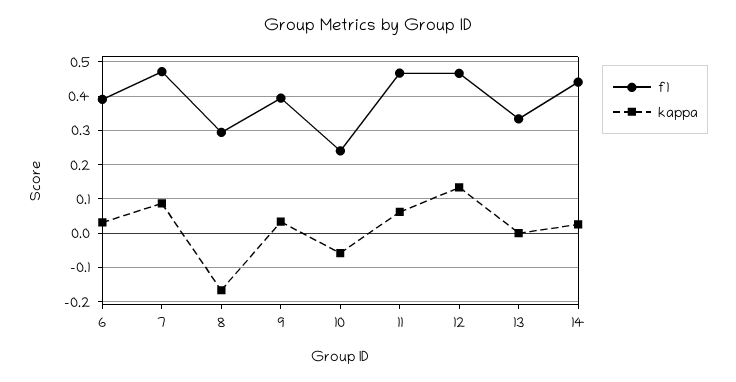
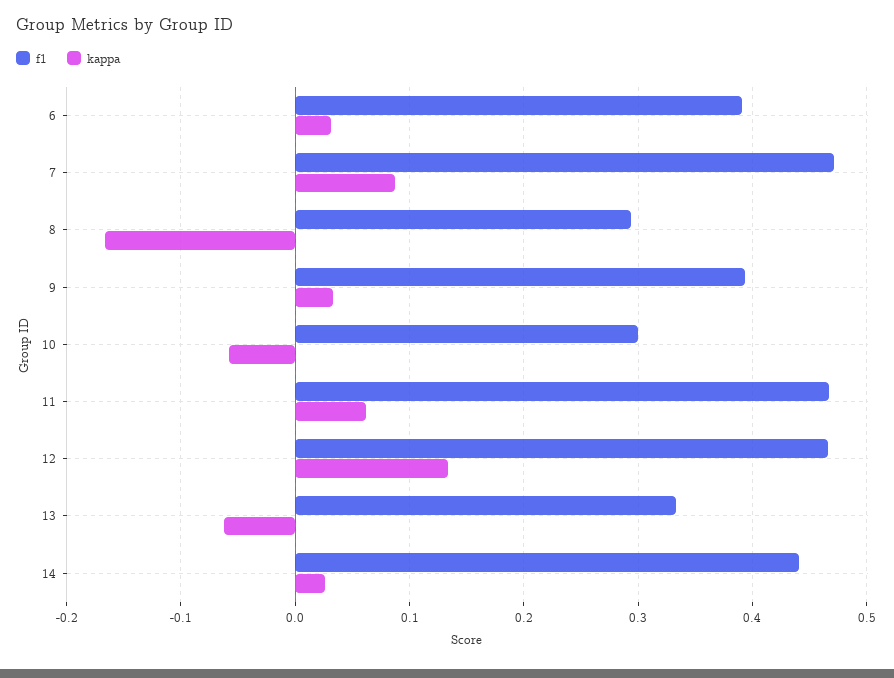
f1, 10: 0.24 -> 0.3
kappa, 13: 0 -> -0.06

